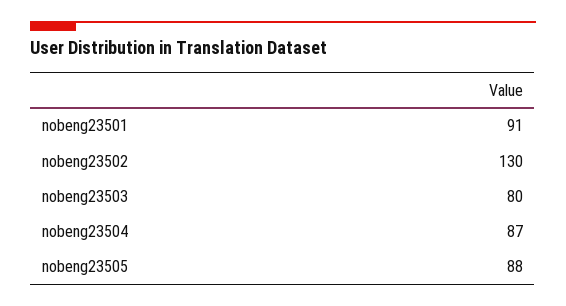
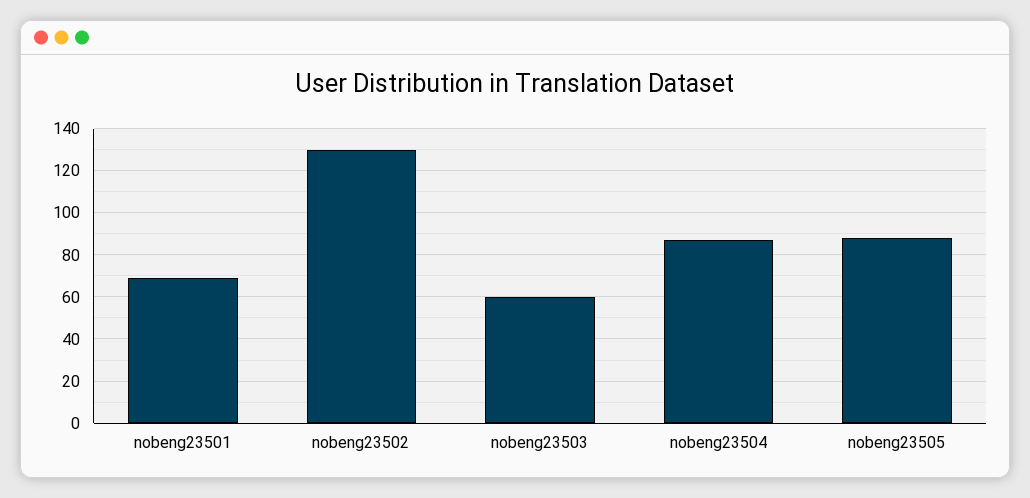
nobeng23501: 91 -> 70
nobeng23503: 80 -> 60

